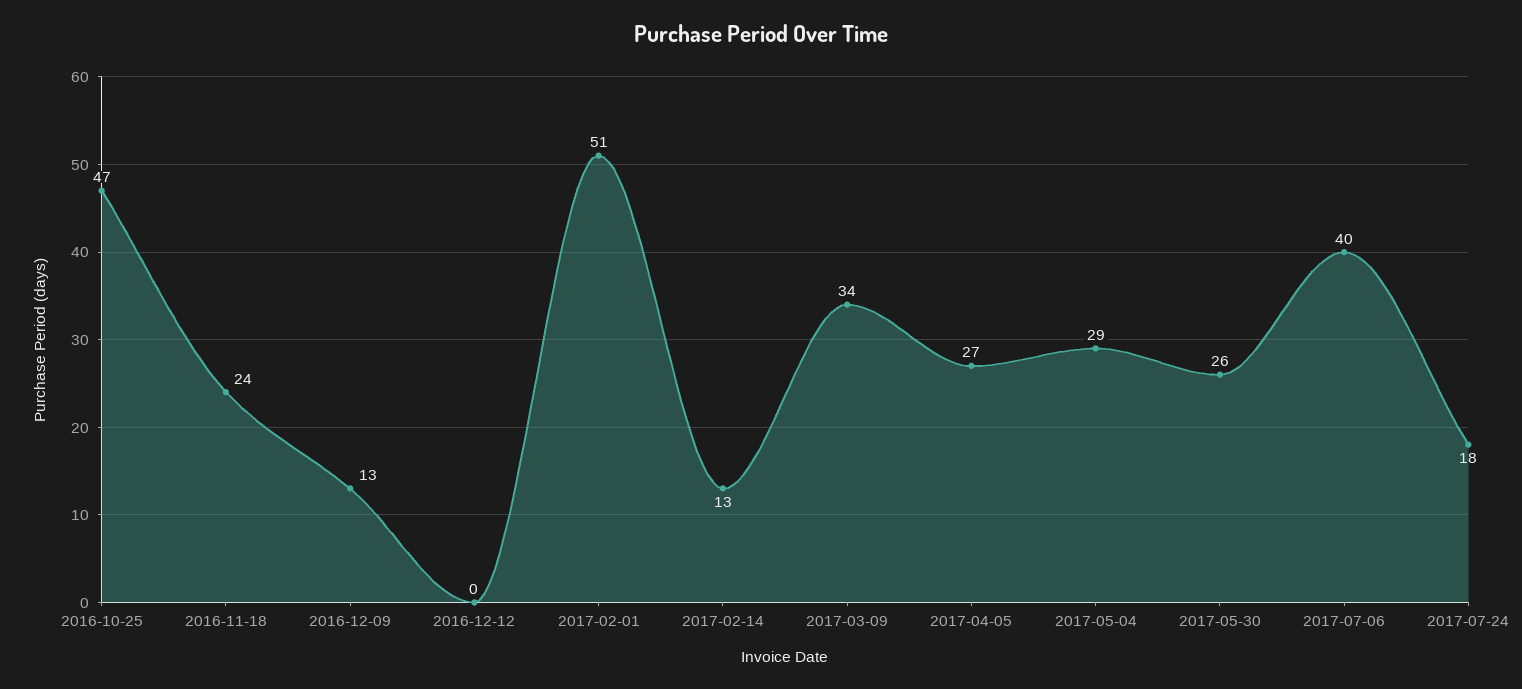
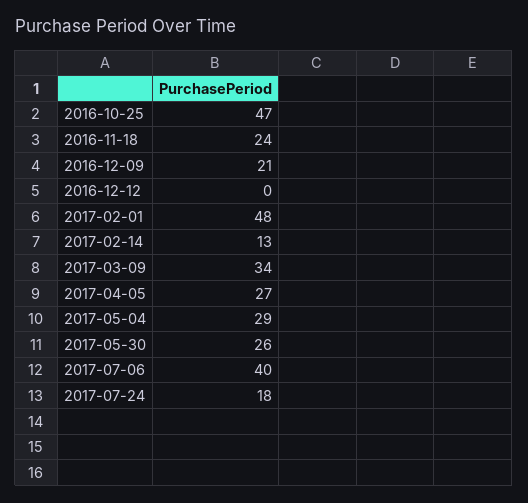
2016-12-09: 13 -> 21
2017-02-01: 51 -> 48

